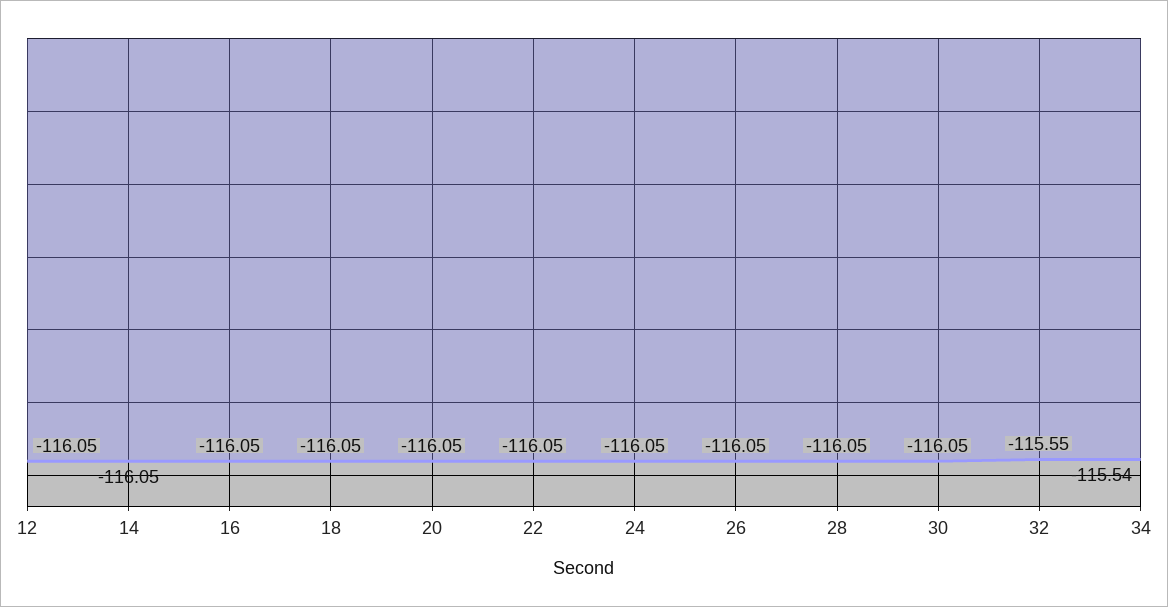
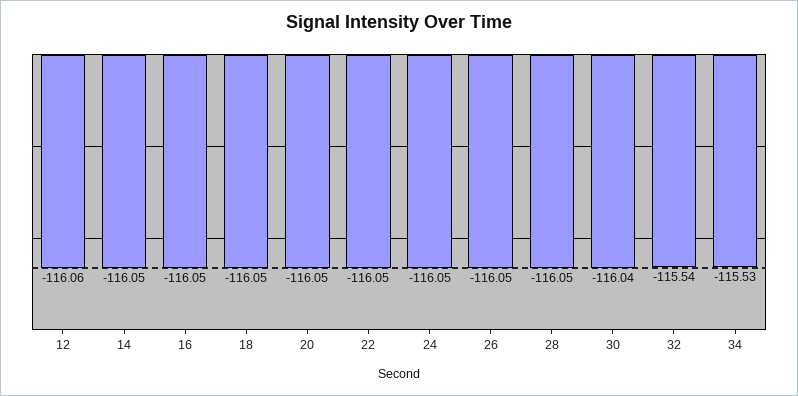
12: -116.05 -> -116.06
30: -116.05 -> -116.04
32: -115.55 -> -115.54
34: -115.54 -> -115.53

